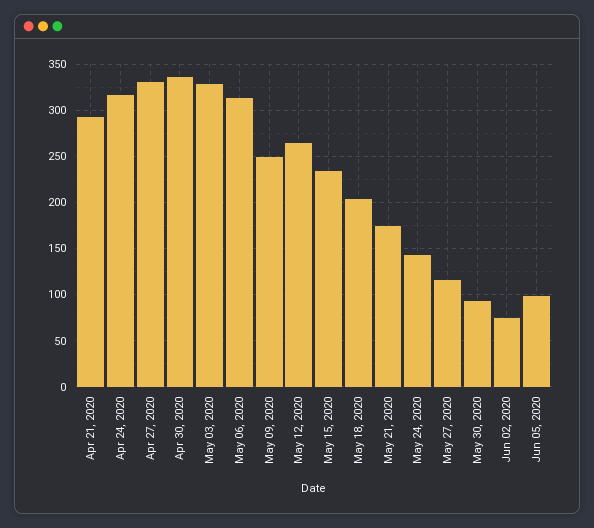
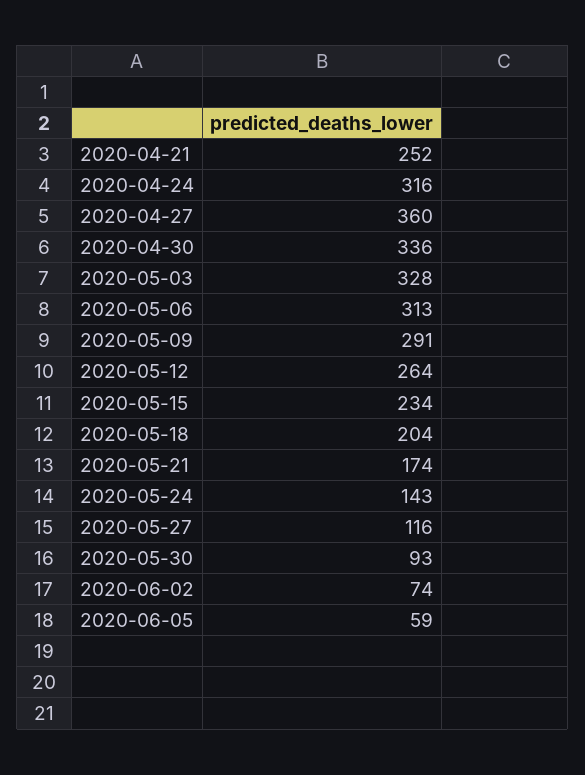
Apr 21, 2020: 290 -> 252
Apr 27, 2020: 330 -> 360
May 09, 2020: 250 -> 291
Jun 05, 2020: 100 -> 59

